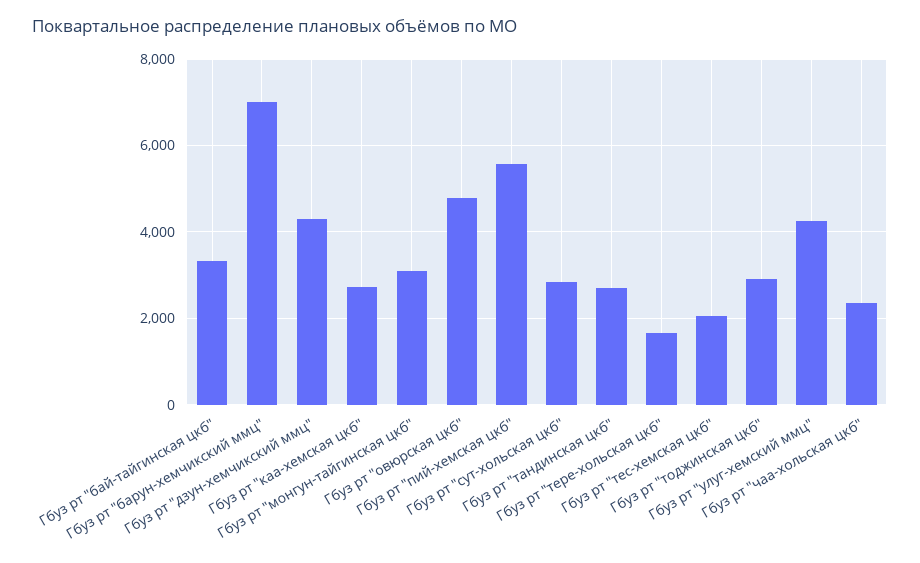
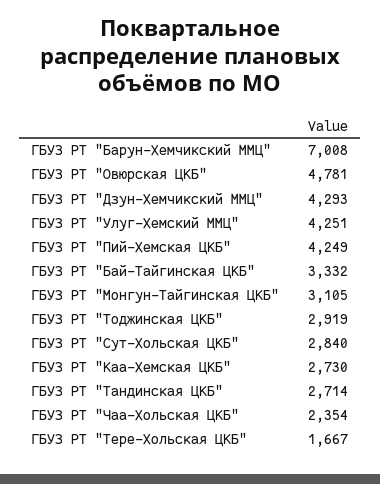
Гбуз рт "пий-хемская цкб": 5600 -> 4249
Гбуз рт "тес-хемская цкб": 2000 -> none

